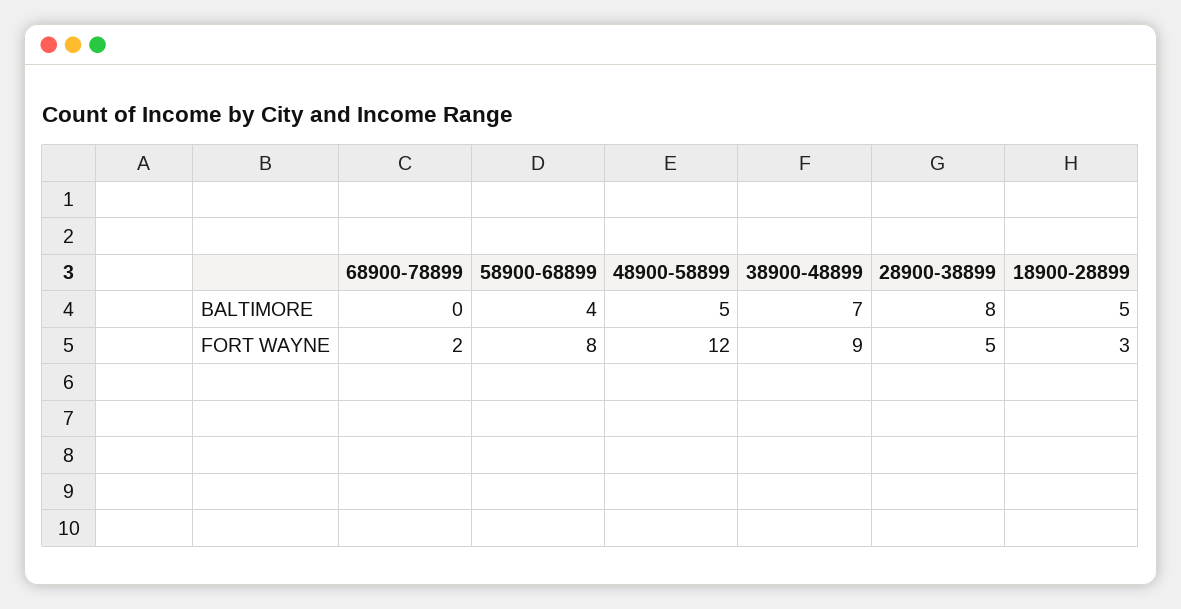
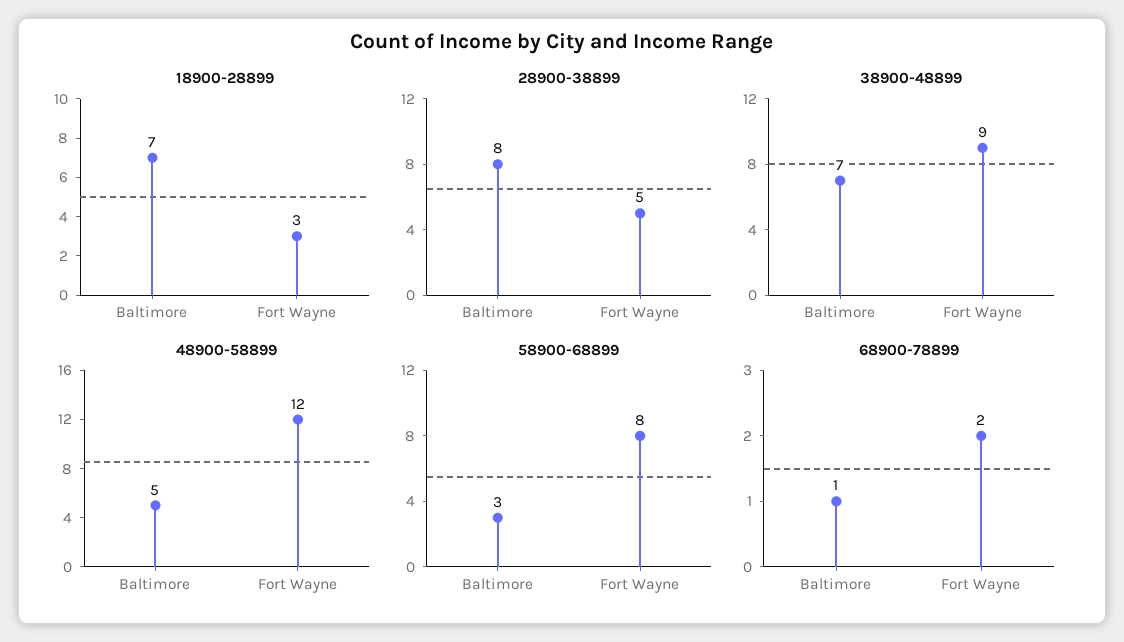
68900-78899, BALTIMORE: 0 -> 1
58900-68899, BALTIMORE: 4 -> 3
18900-28899, BALTIMORE: 5 -> 7

